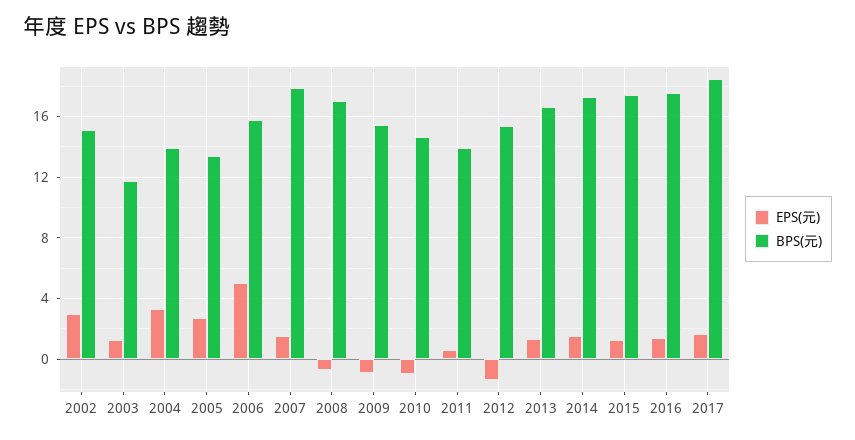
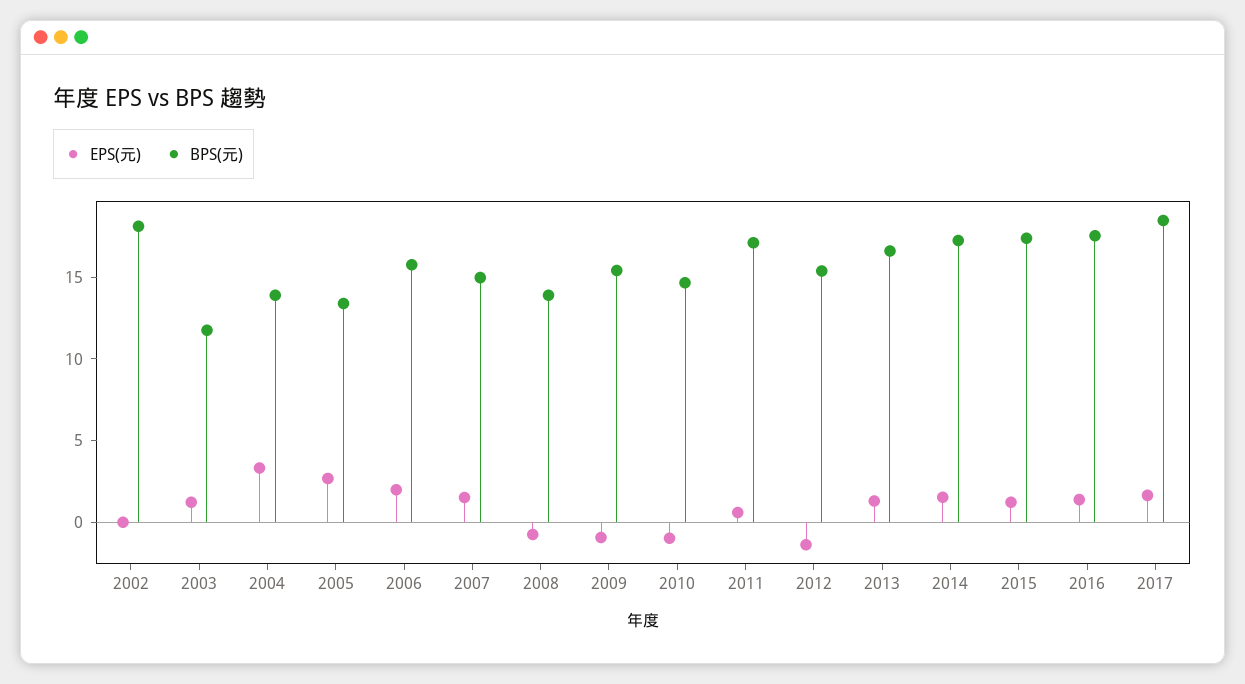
EPS(元), 2002: 3 -> 0
BPS(元), 2002: 15 -> 18
EPS(元), 2006: 5 -> 2
BPS(元), 2007: 18 -> 15
BPS(元), 2008: 17 -> 14
BPS(元), 2011: 14 -> 17

